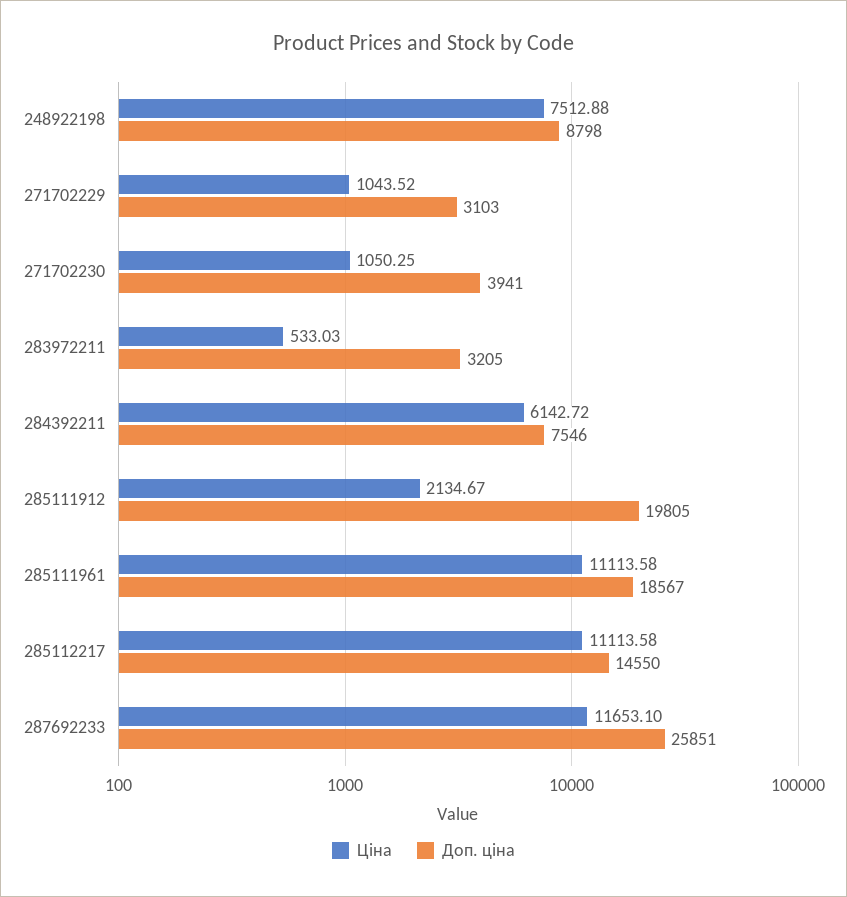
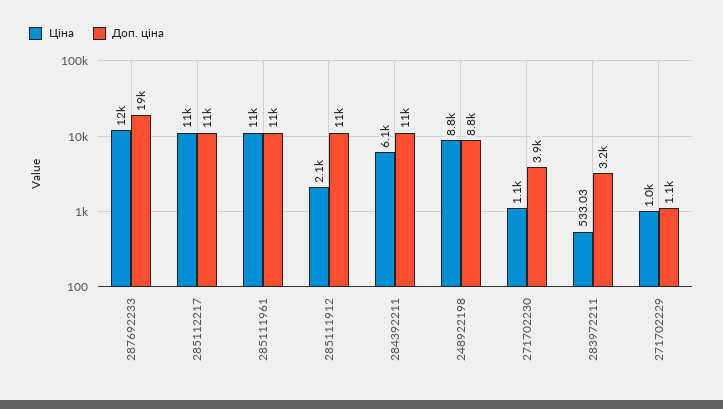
Ціна, 248922198: 7512.88 -> 8800
Доп. ціна, 271702229: 3103 -> 1100
Доп. ціна, 284392211: 7546 -> 11000
Доп. ціна, 285111912: 19805 -> 11000
Доп. ціна, 285111961: 18567 -> 11000
Доп. ціна, 285112217: 14550 -> 11000
Доп. ціна, 287692233: 25851 -> 19000

